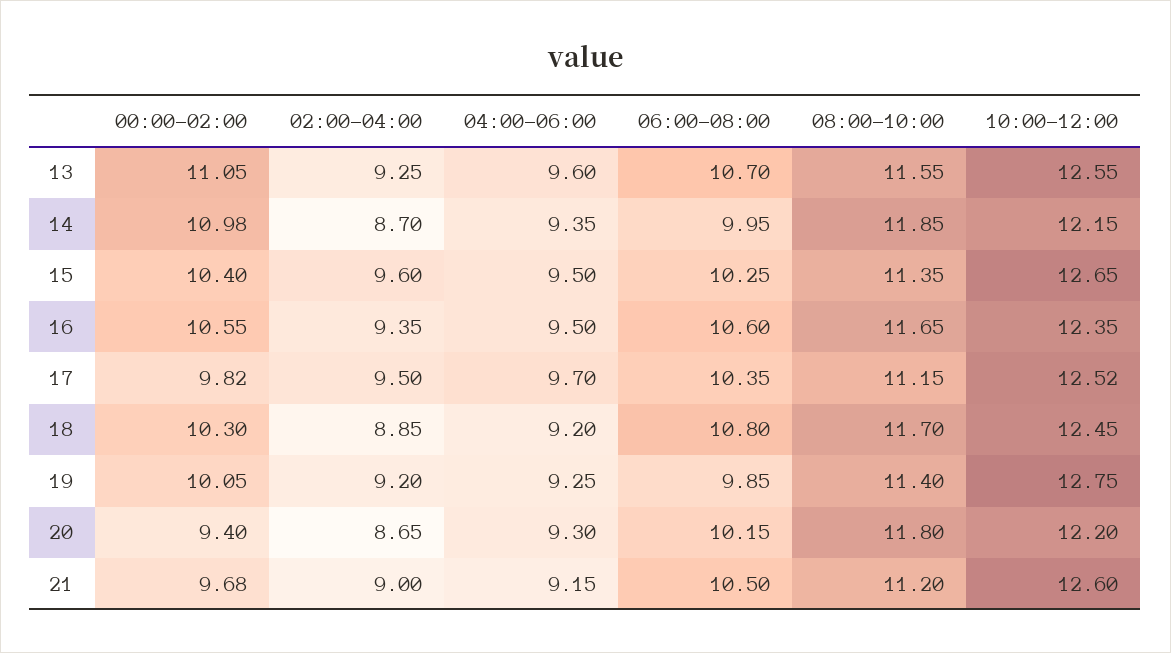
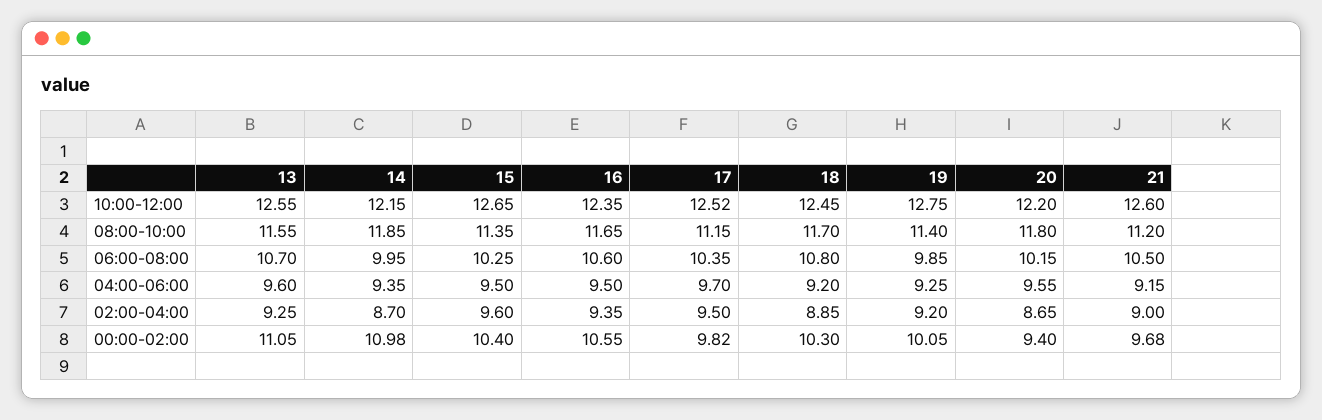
04:00-06:00, 20: 9.3 -> 9.55

